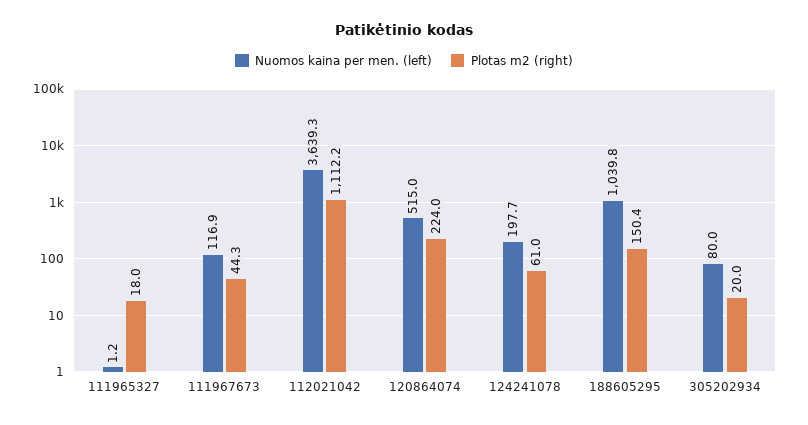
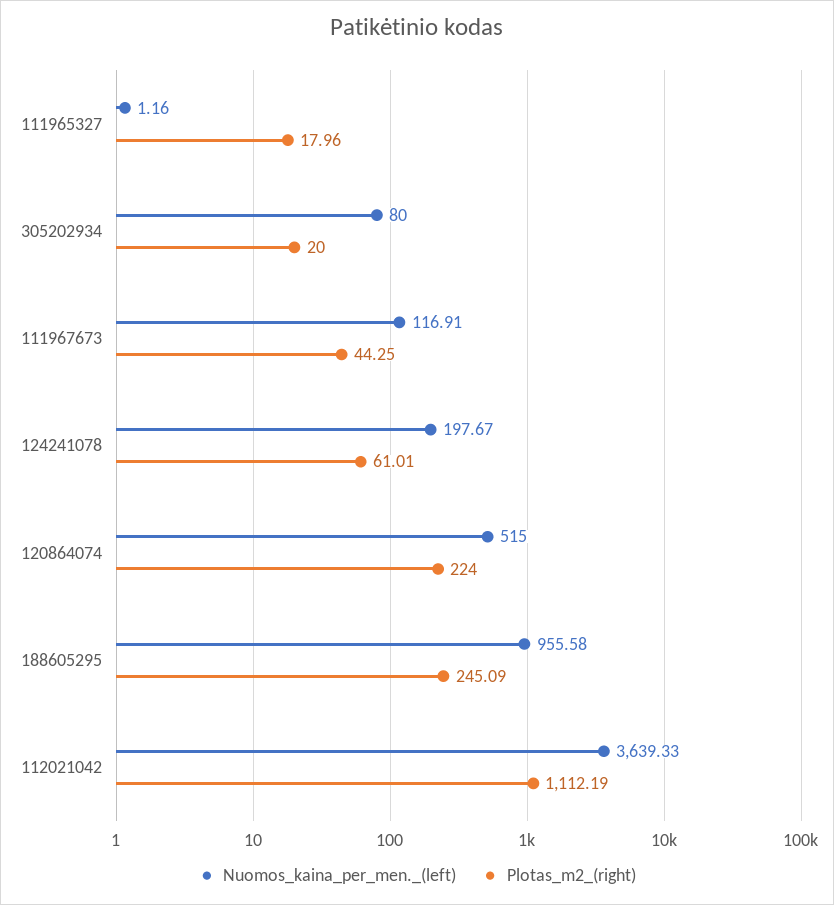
Nuomos kaina per men. (left), 188605295: 1039.8 -> 955.58
Plotas m2 (right), 188605295: 150.4 -> 245.09

